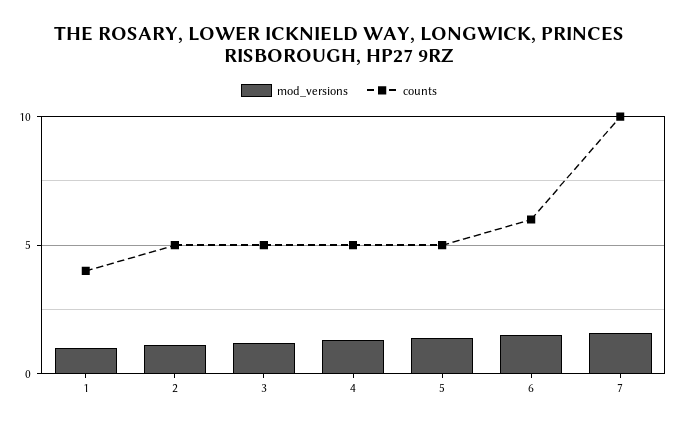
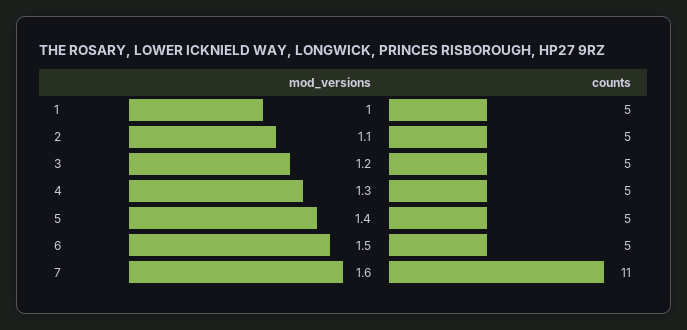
counts, 1: 4 -> 5
counts, 6: 6 -> 5
counts, 7: 10 -> 11

